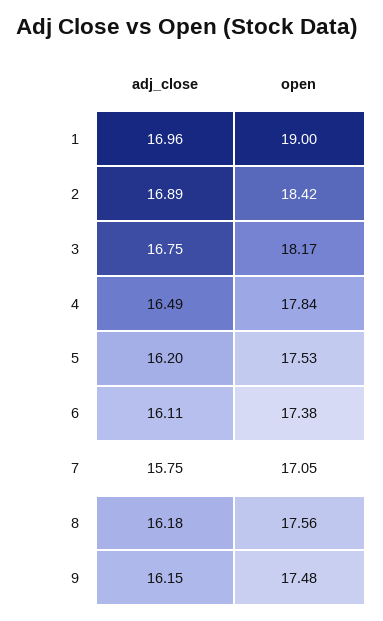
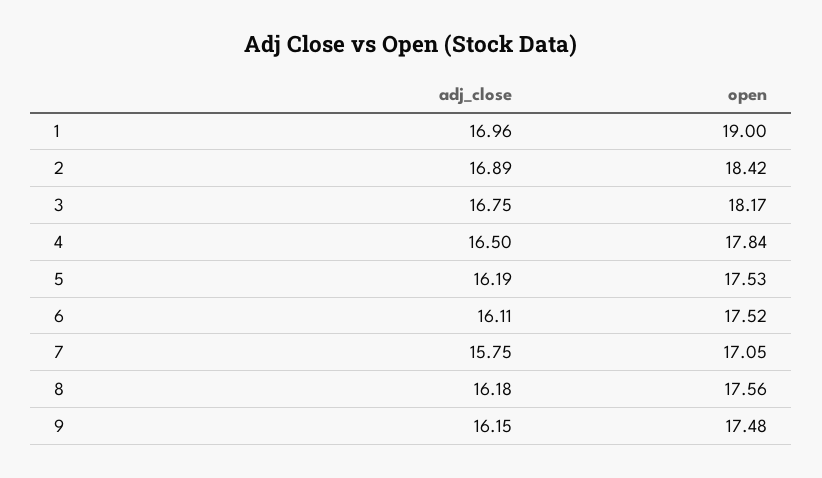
adj_close, 4: 16.49 -> 16.5
adj_close, 5: 16.2 -> 16.19
open, 6: 17.38 -> 17.52

